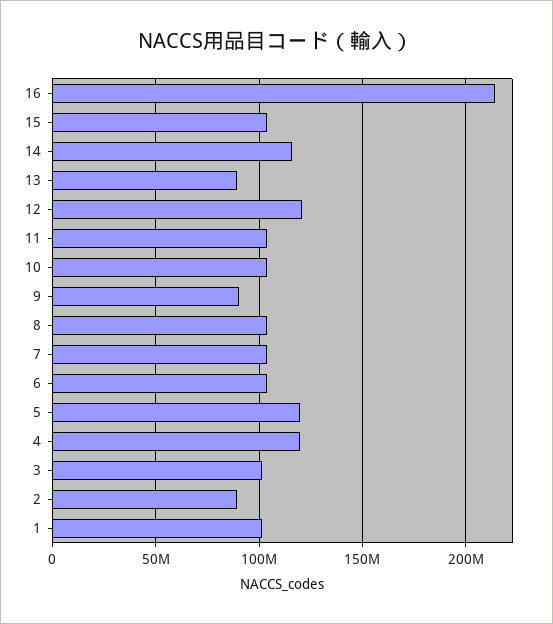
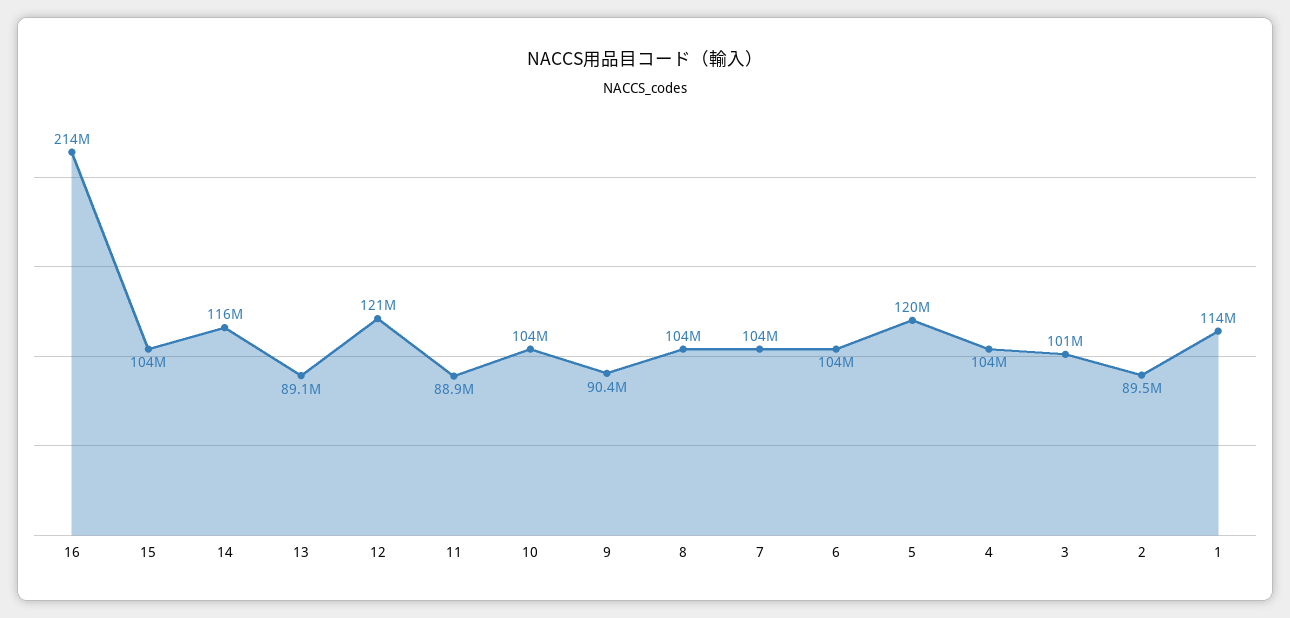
11: 105000000 -> 88900000
4: 120000000 -> 104000000
1: 100000000 -> 114000000

